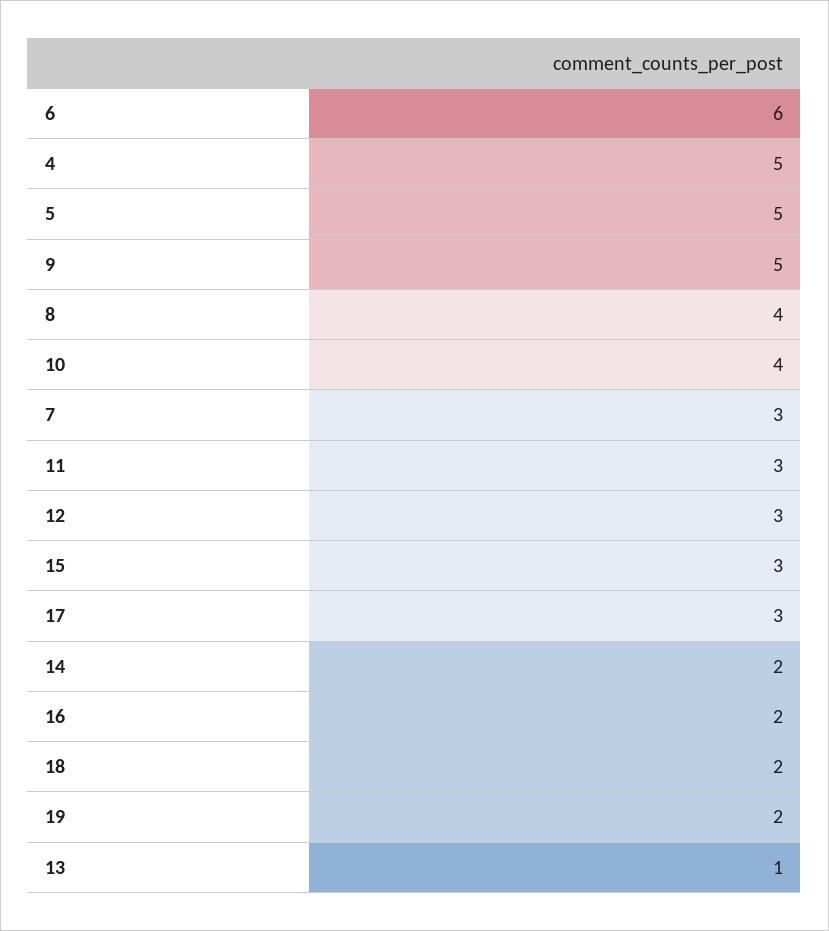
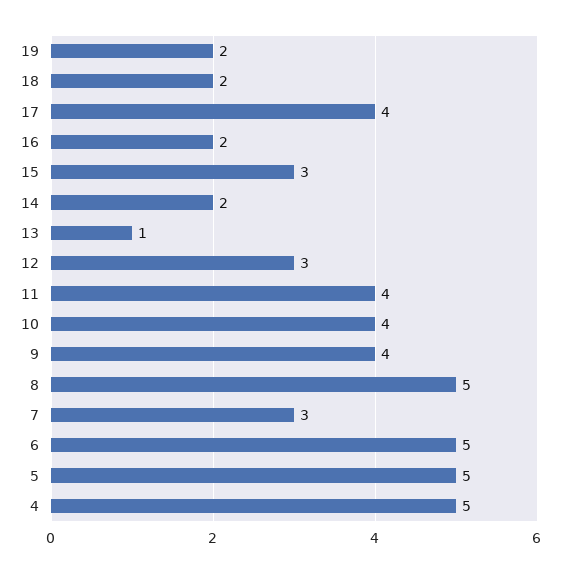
6: 6 -> 5
9: 5 -> 4
8: 4 -> 5
11: 3 -> 4
17: 3 -> 4

